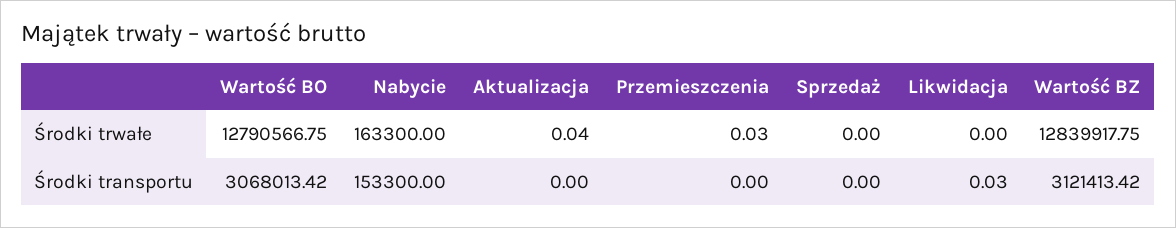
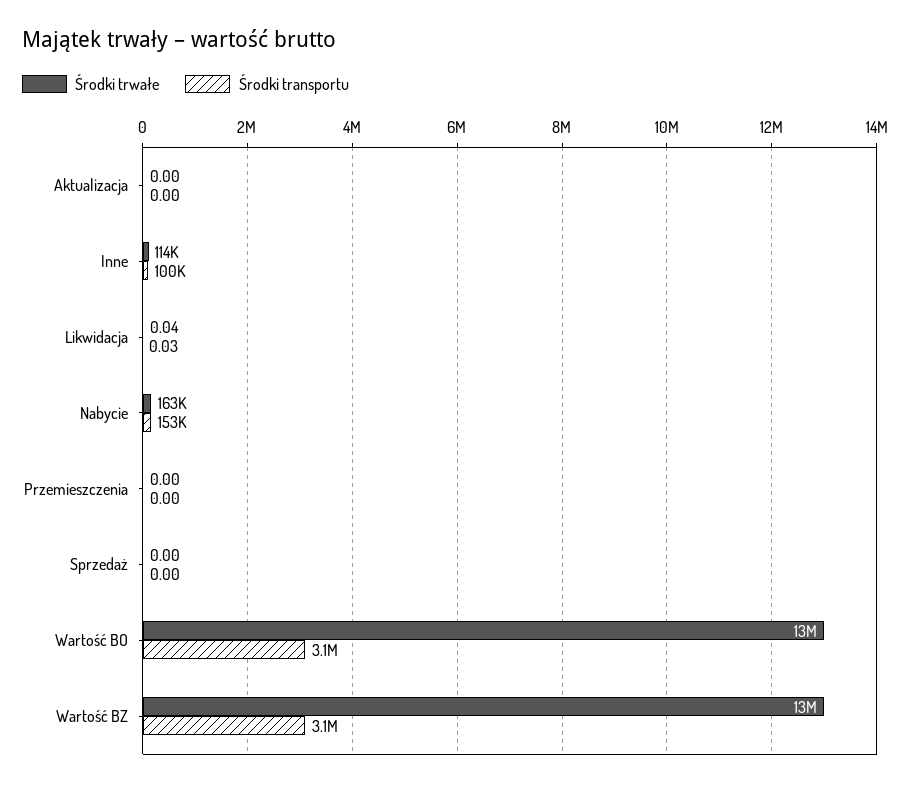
Środki trwałe, Aktualizacja: 0.04 -> 0
Środki trwałe, Przemieszczenia: 0.03 -> 0
Środki trwałe, Likwidacja: 0 -> 0.04
Środki trwałe, Inne: none -> 114000
Środki transportu, Inne: none -> 100000

